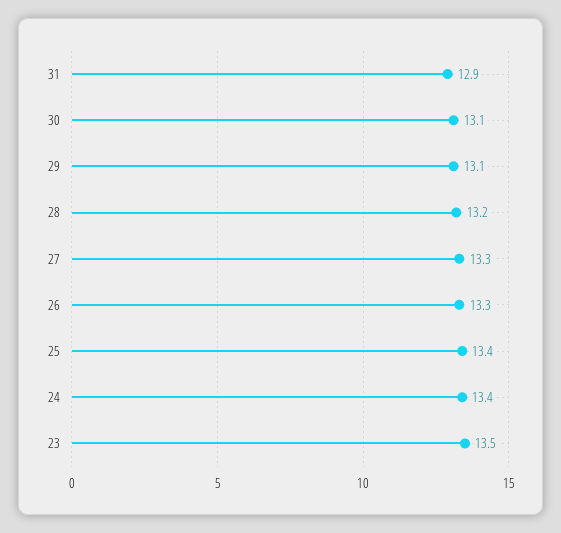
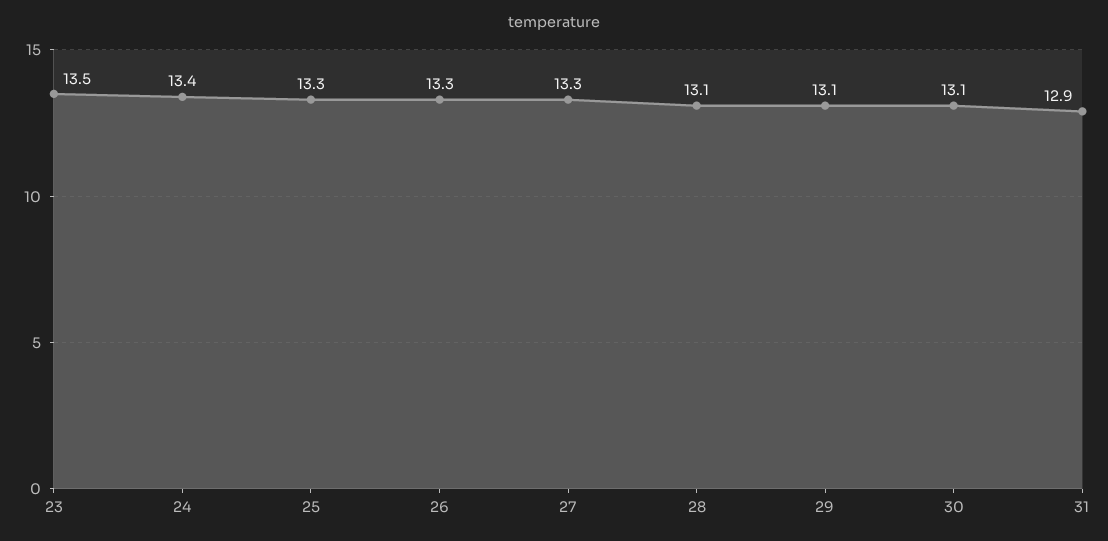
28: 13.2 -> 13.1
25: 13.4 -> 13.3

